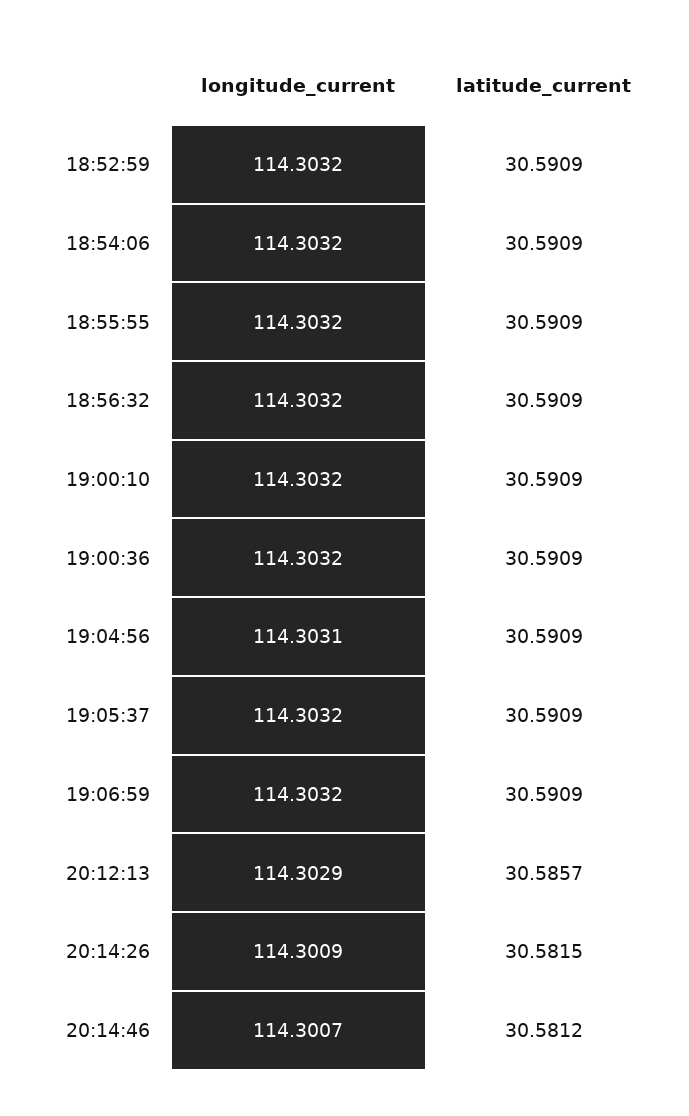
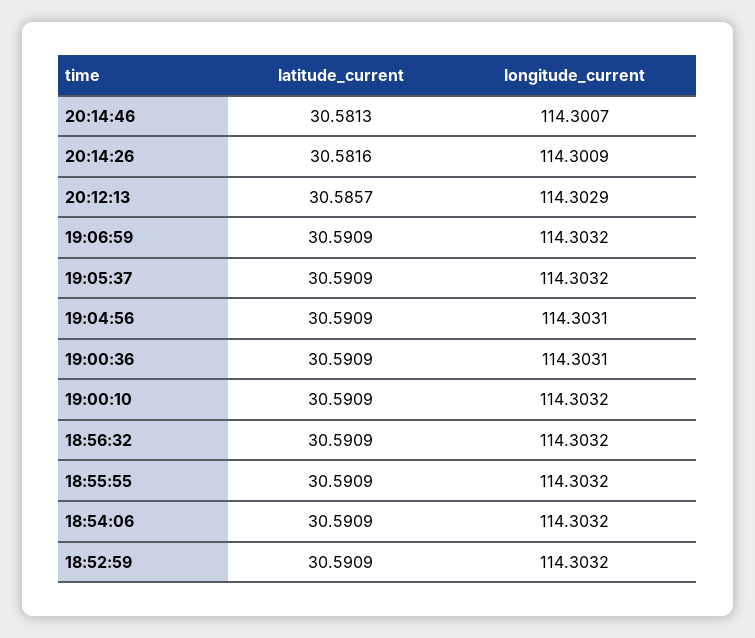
longitude_current, 19:00:36: 114.3032 -> 114.3031
latitude_current, 20:14:26: 30.5815 -> 30.5816
latitude_current, 20:14:46: 30.5812 -> 30.5813

